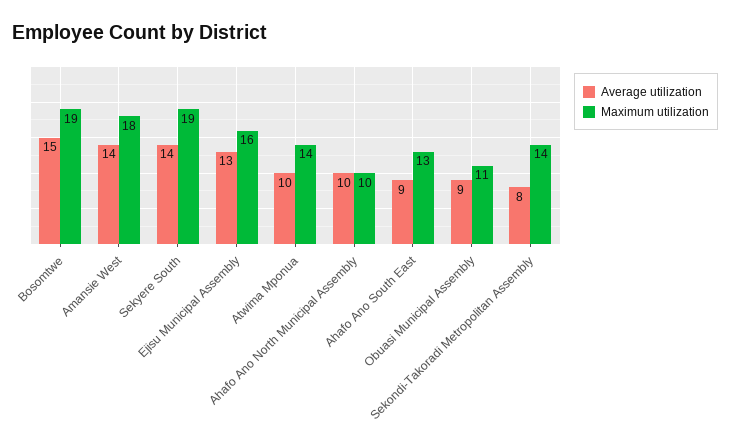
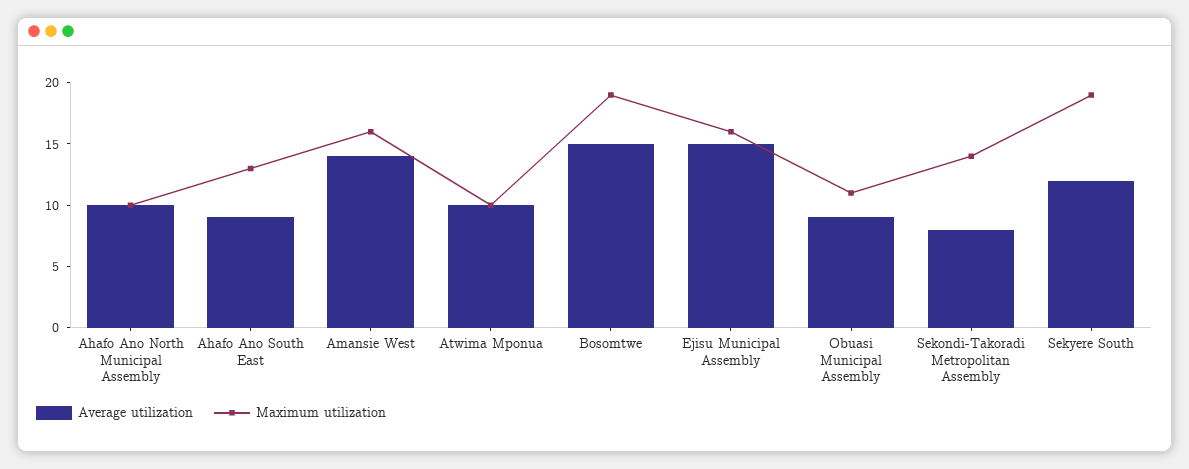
Maximum utilization, Amansie West: 18 -> 16
Average utilization, Sekyere South: 14 -> 12
Average utilization, Ejisu Municipal Assembly: 13 -> 15
Maximum utilization, Atwima Mponua: 14 -> 10

